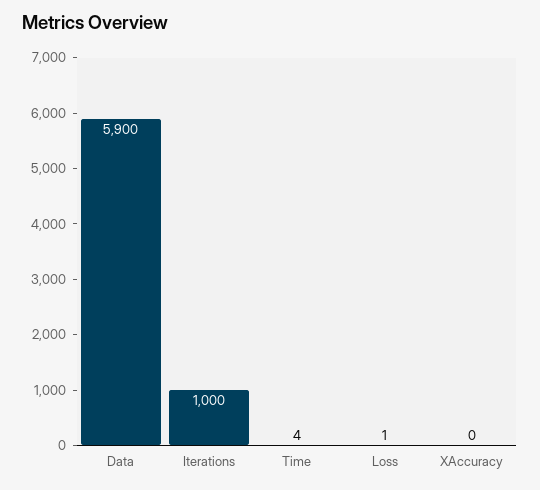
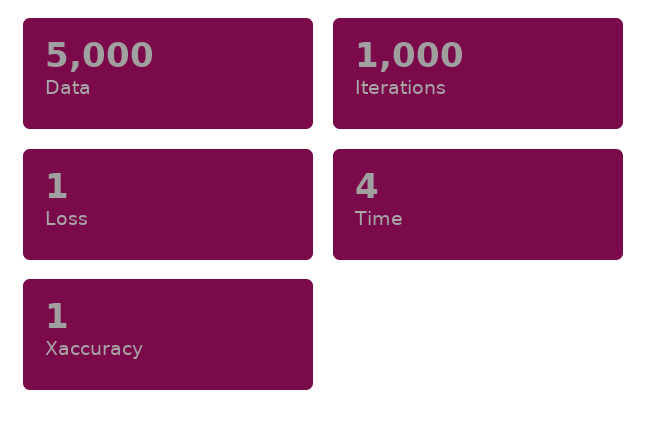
Data: 5900 -> 5000
XAccuracy: 0 -> 1

